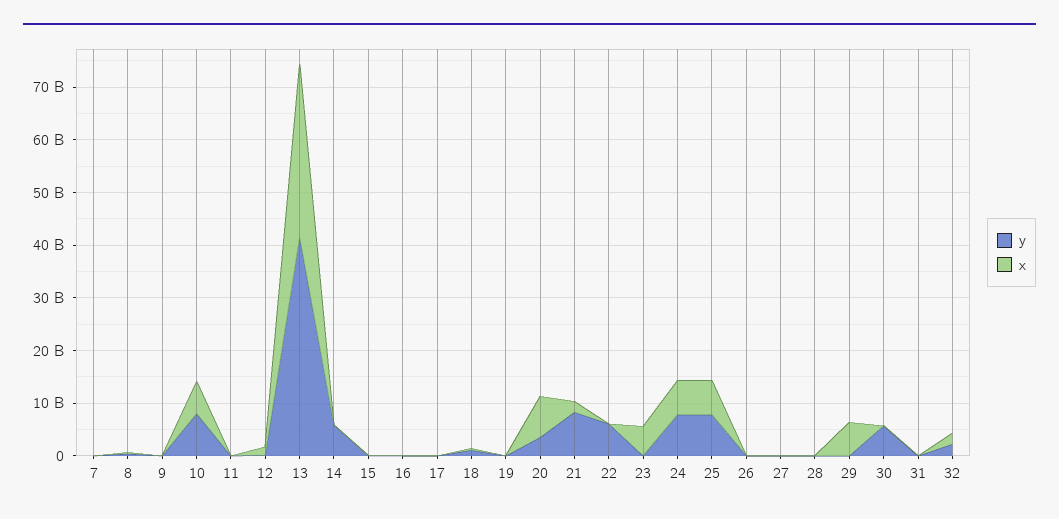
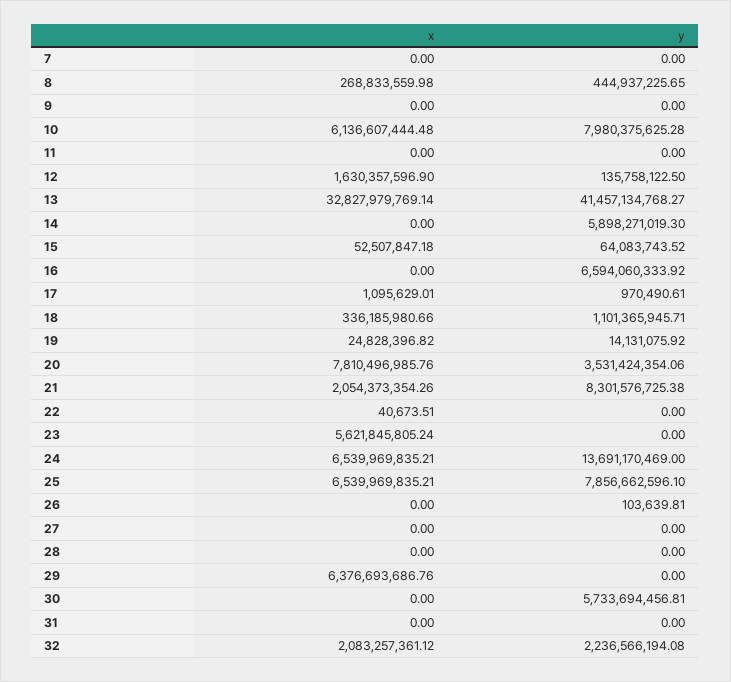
y, 16: 0 -> 6594060333.92
y, 22: 6000000000 -> 0
y, 24: 8000000000 -> 13691170469

